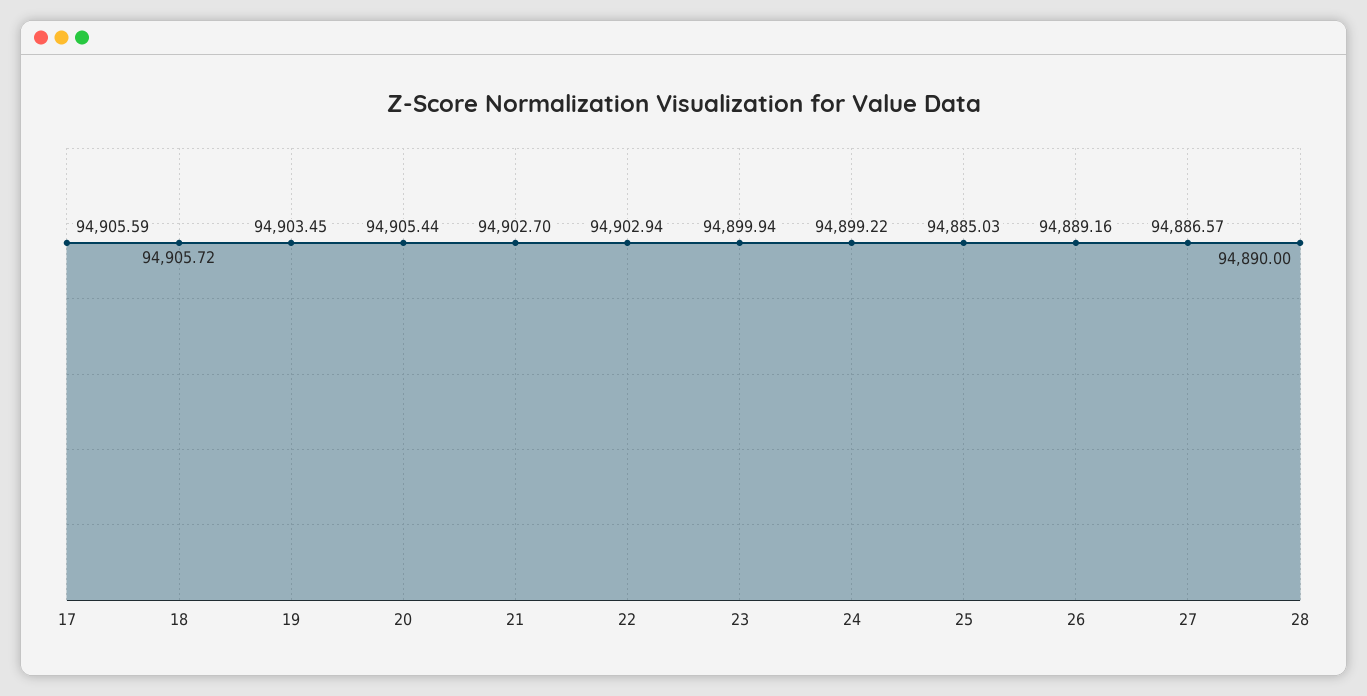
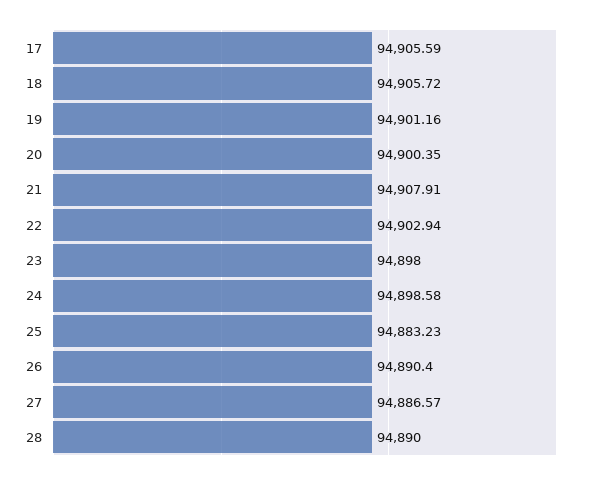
19: 94903.45 -> 94901.16
20: 94905.44 -> 94900.35
21: 94902.7 -> 94907.91
23: 94899.94 -> 94898
24: 94899.22 -> 94898.58
25: 94885.03 -> 94883.23
26: 94889.16 -> 94890.4

